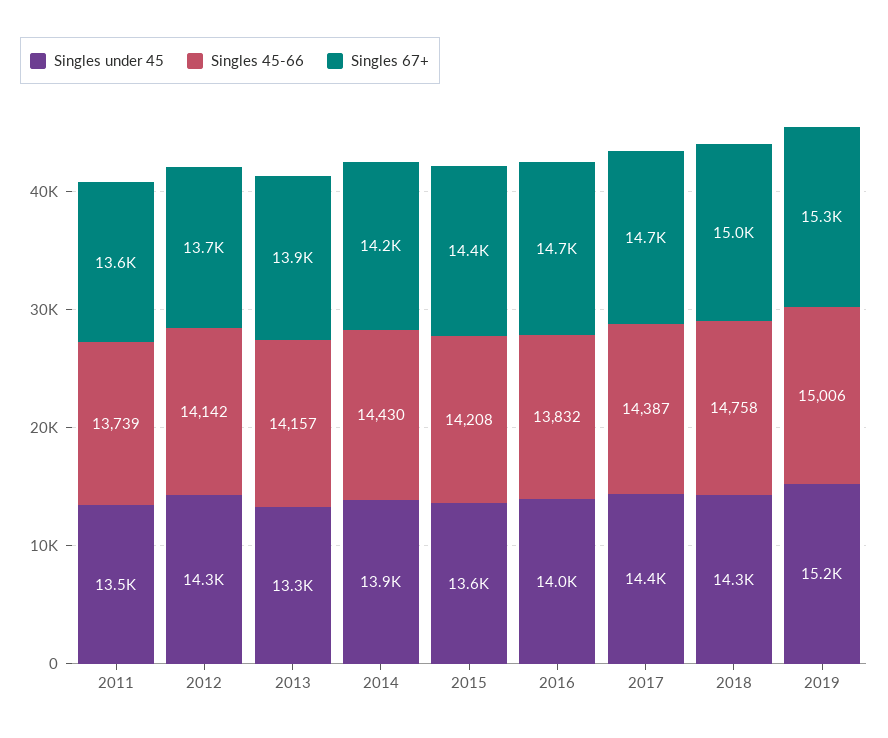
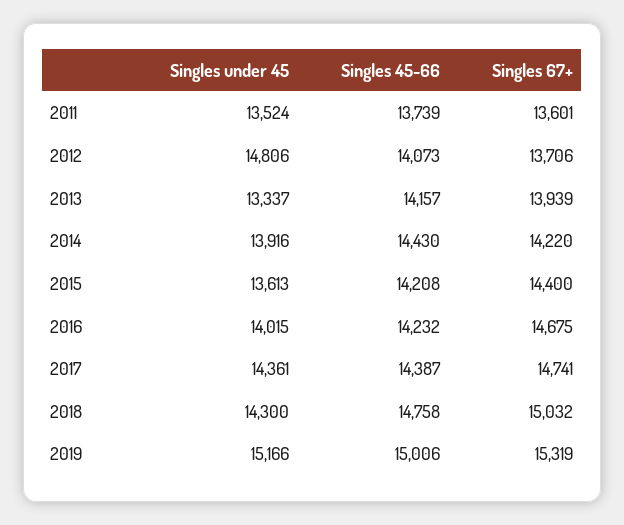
Singles under 45, 2012: 14300 -> 14806
Singles 45-66, 2012: 14142 -> 14073
Singles 45-66, 2016: 13832 -> 14232

